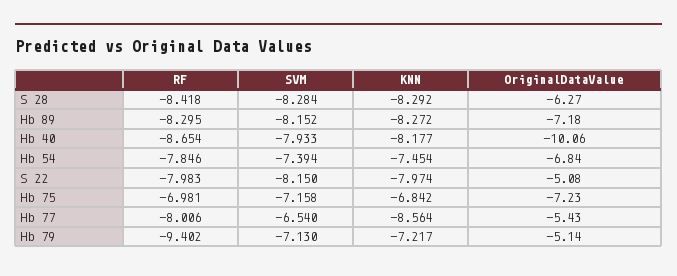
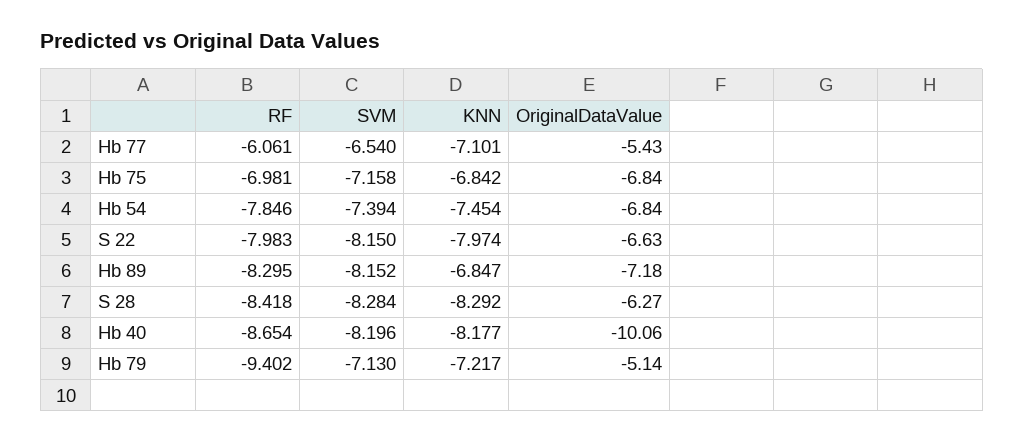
KNN, Hb 89: -8.272 -> -6.847
SVM, Hb 40: -7.933 -> -8.196
OriginalDataValue, S 22: -5.08 -> -6.63
OriginalDataValue, Hb 75: -7.23 -> -6.84
RF, Hb 77: -8.006 -> -6.061
KNN, Hb 77: -8.564 -> -7.101

